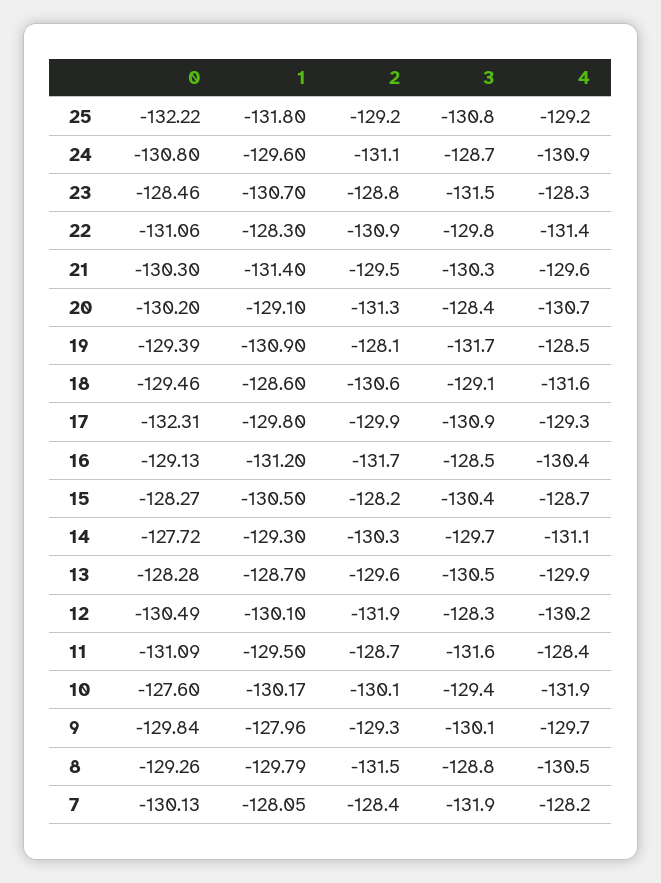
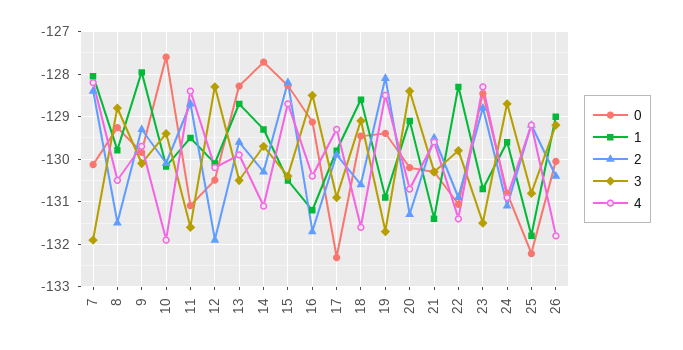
0, 26: none -> -130
1, 26: none -> -129
2, 26: none -> -130.4
3, 26: none -> -129.2
4, 26: none -> -131.8

